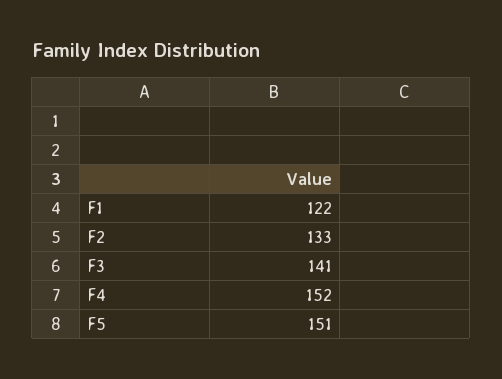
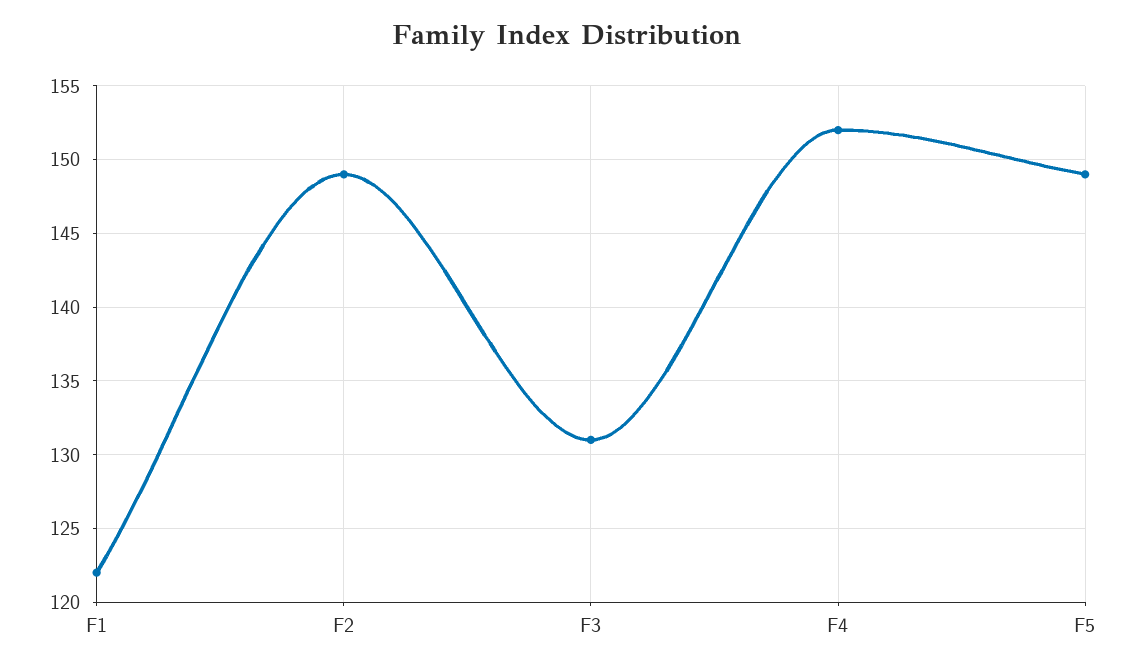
F2: 133 -> 149
F3: 141 -> 131
F5: 151 -> 149

